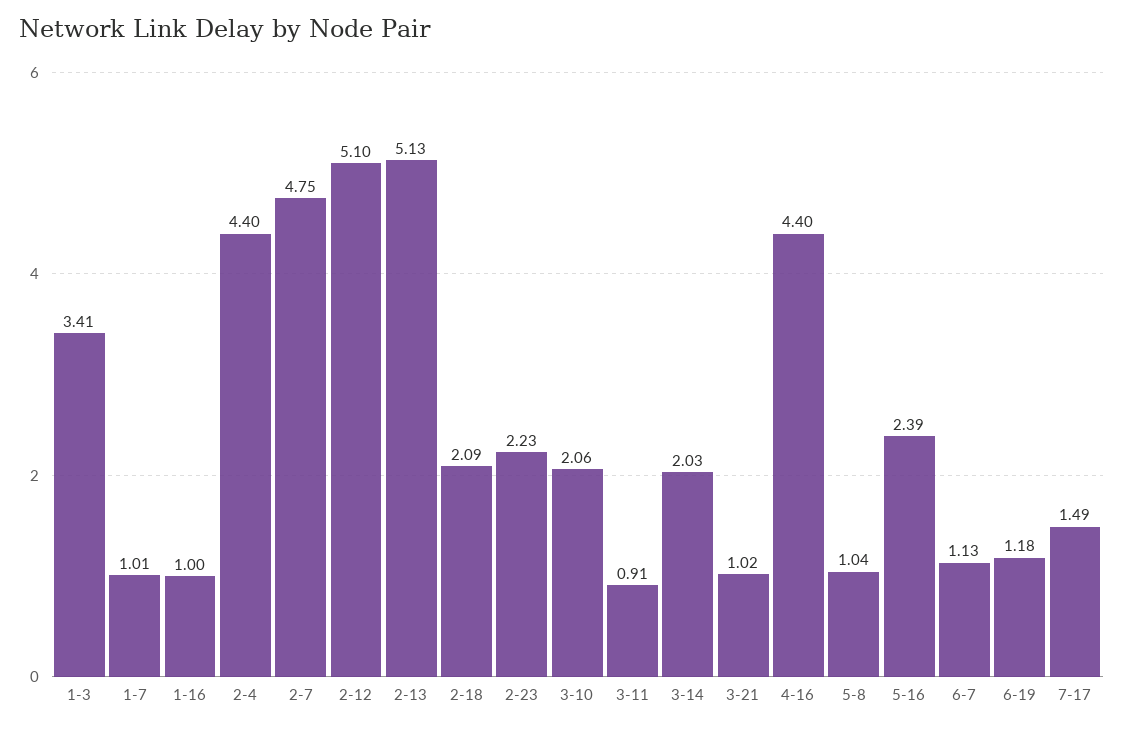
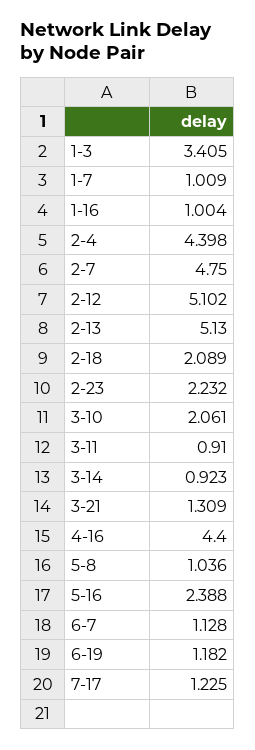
3-14: 2.03 -> 0.923
3-21: 1.02 -> 1.309
7-17: 1.49 -> 1.225

